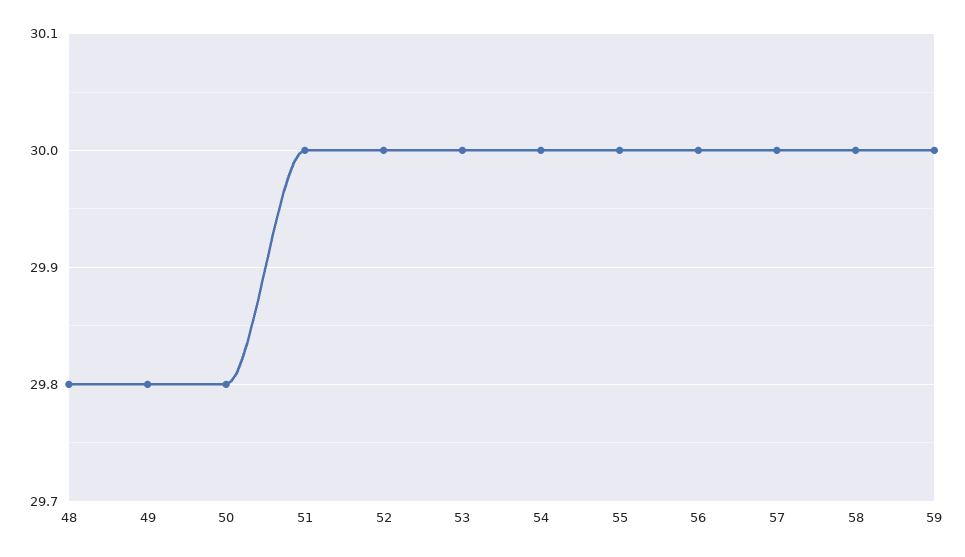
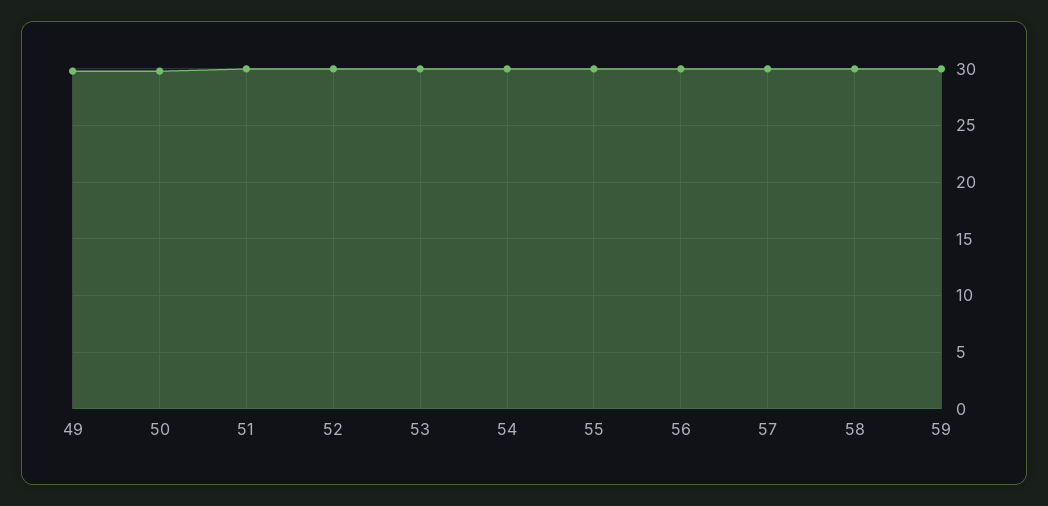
48: 29.8 -> none

